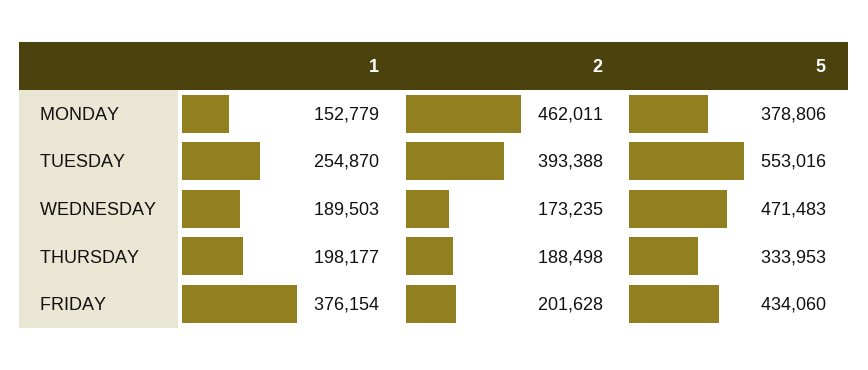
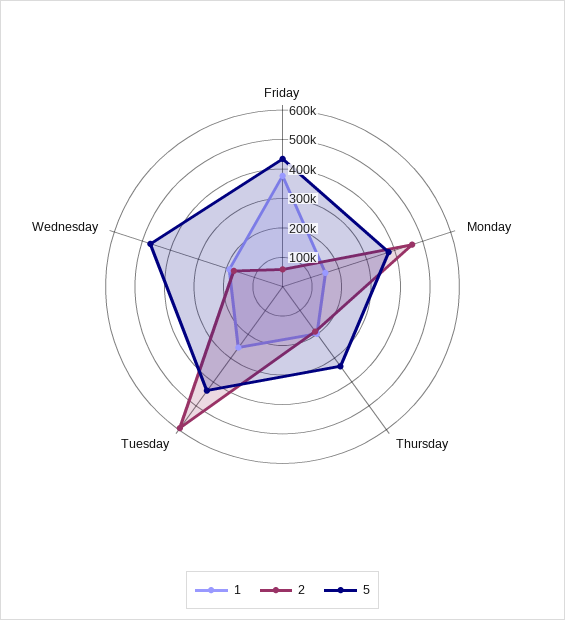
2, TUESDAY: 393388 -> 600000
5, TUESDAY: 553016 -> 450000
2, FRIDAY: 201628 -> 50000

